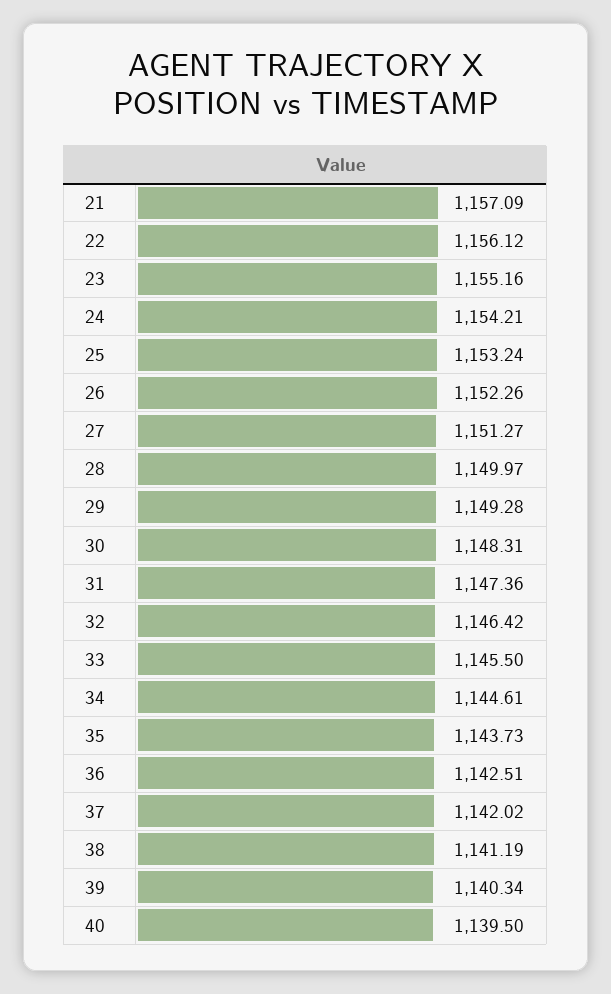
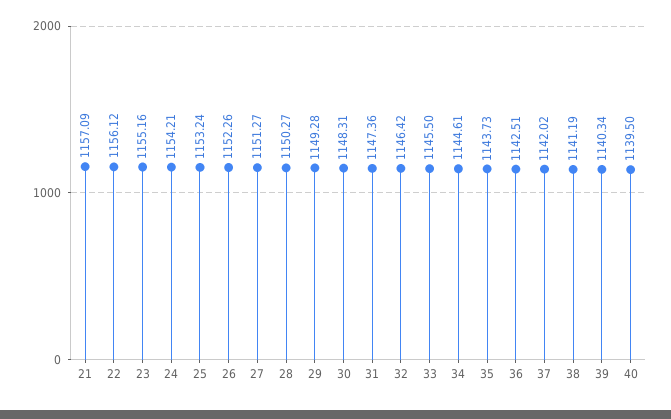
28: 1149.97 -> 1150.27

